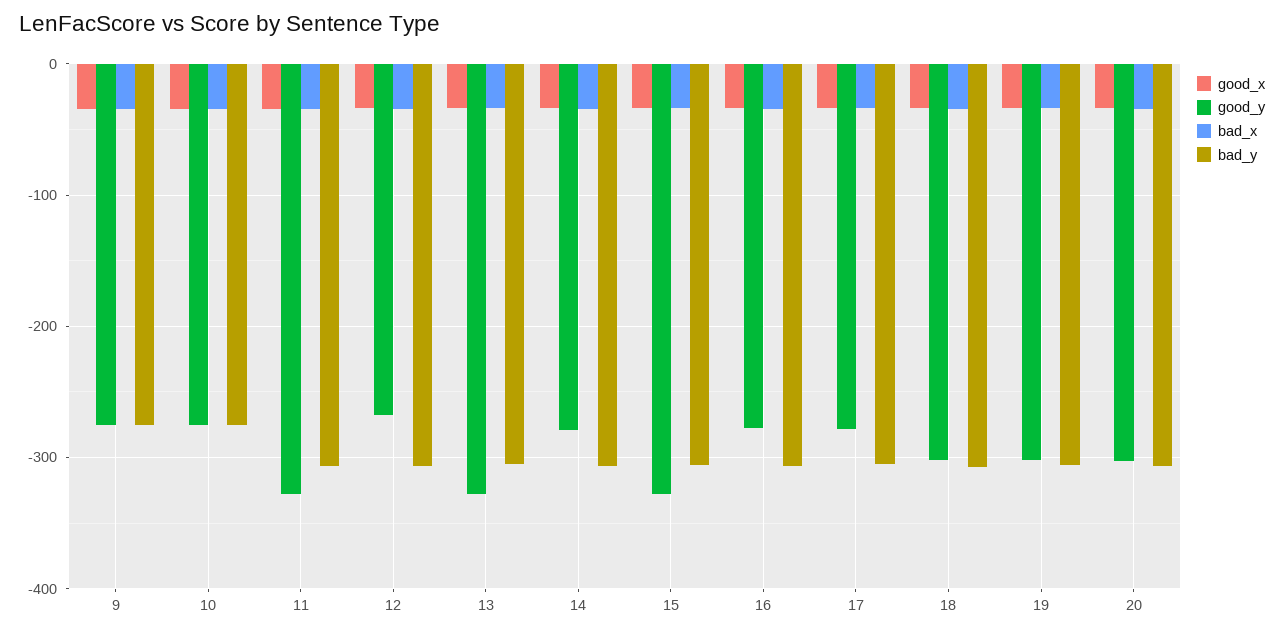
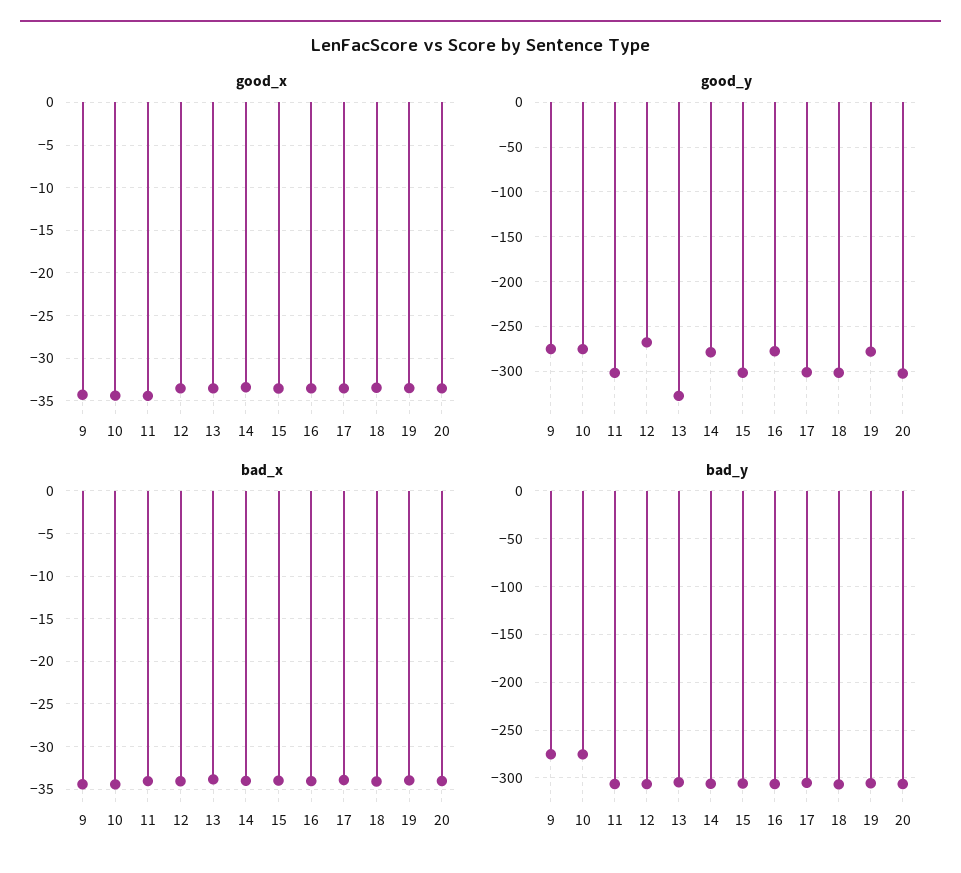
good_y, 11: -330 -> -300
good_y, 15: -330 -> -300
good_y, 17: -280 -> -300
good_y, 19: -300 -> -280

